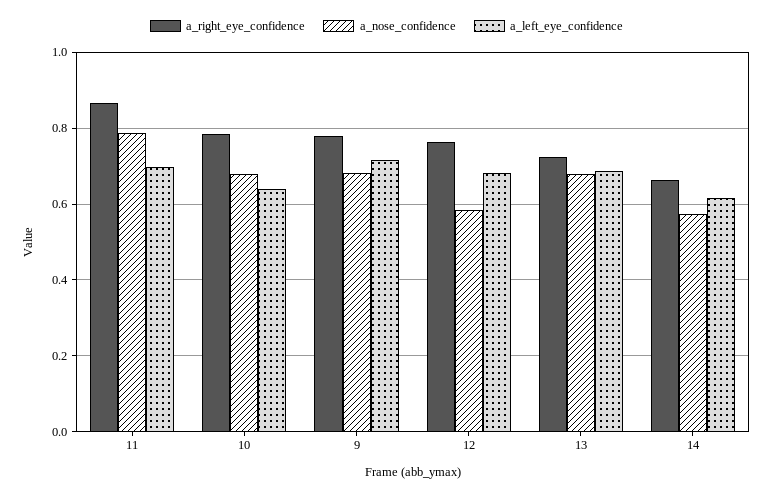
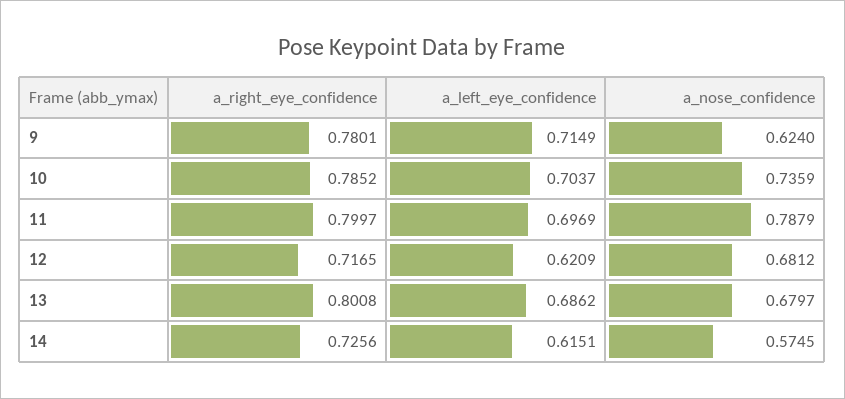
a_right_eye_confidence, 11: 0.86 -> 0.7997
a_nose_confidence, 10: 0.68 -> 0.7359
a_left_eye_confidence, 10: 0.64 -> 0.7037
a_nose_confidence, 9: 0.68 -> 0.624
a_right_eye_confidence, 12: 0.76 -> 0.7165
a_nose_confidence, 12: 0.58 -> 0.6812
a_left_eye_confidence, 12: 0.68 -> 0.6209
a_right_eye_confidence, 13: 0.72 -> 0.8008
a_right_eye_confidence, 14: 0.66 -> 0.7256

